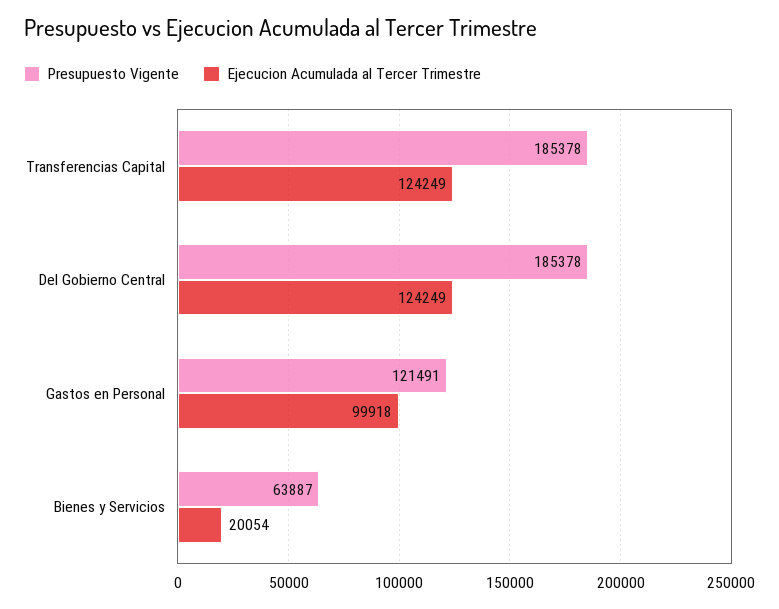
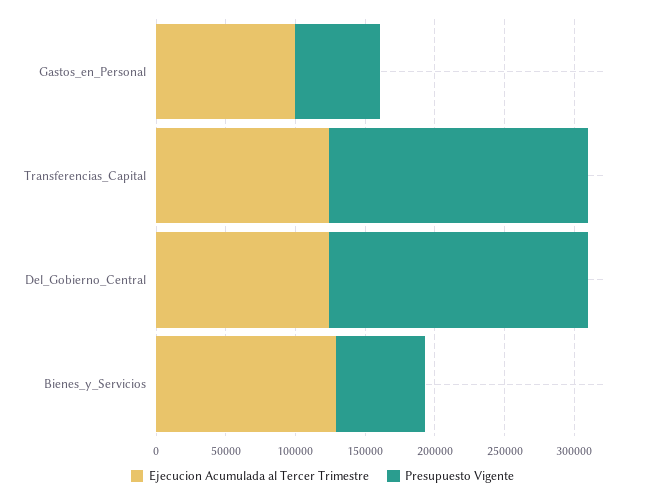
Presupuesto Vigente, Gastos en Personal: 121491 -> 60000
Ejecucion Acumulada al Tercer Trimestre, Bienes y Servicios: 20054 -> 130000

